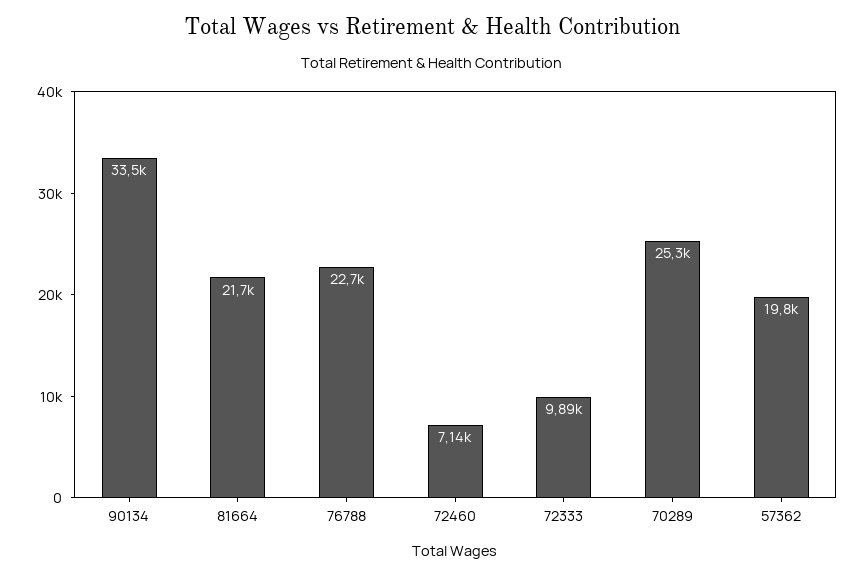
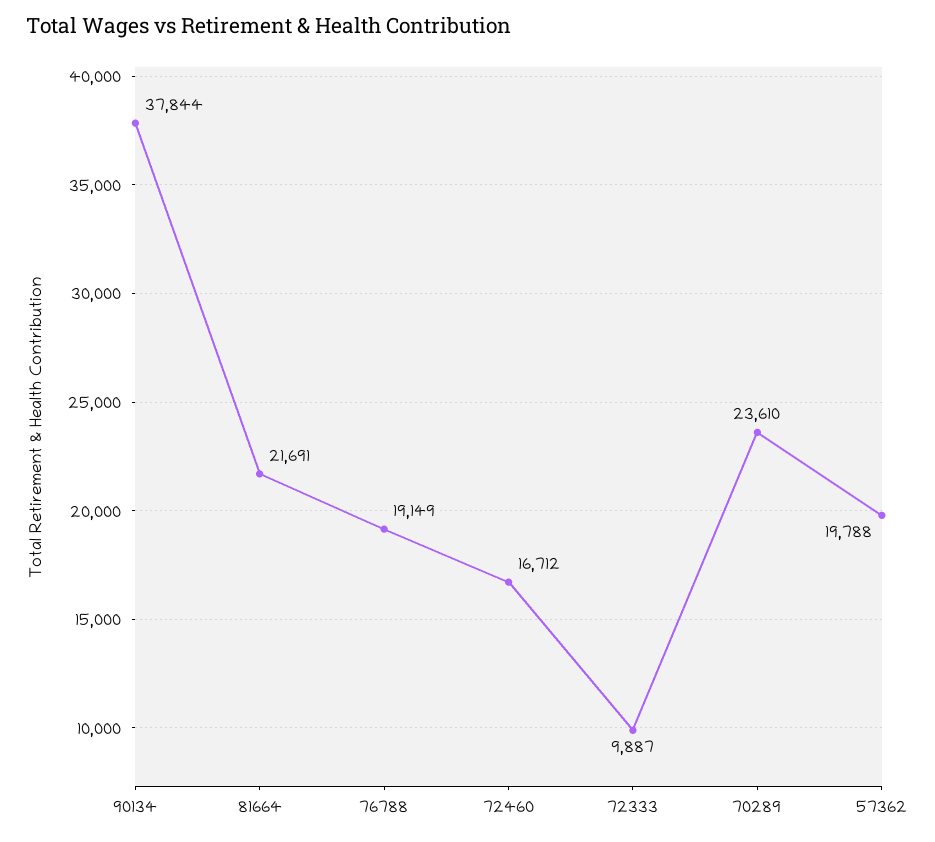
90134: 33500 -> 37844
76788: 22700 -> 19149
72460: 7140 -> 16712
70289: 25300 -> 23610

